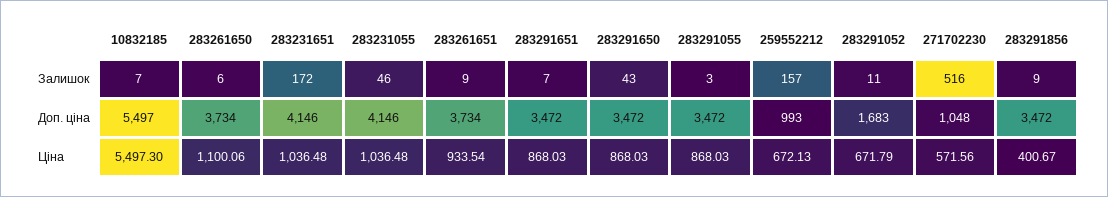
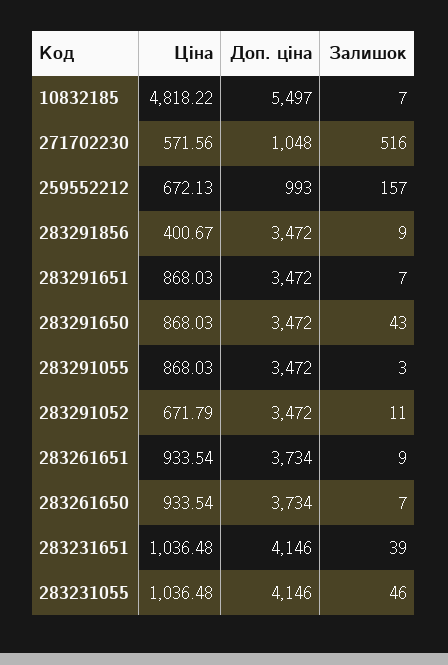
283261650, Залишок: 6 -> 7
283231651, Залишок: 172 -> 39
283291052, Доп. ціна: 1683 -> 3472
10832185, Ціна: 5497.3 -> 4818.22
283261650, Ціна: 1100.06 -> 933.54

